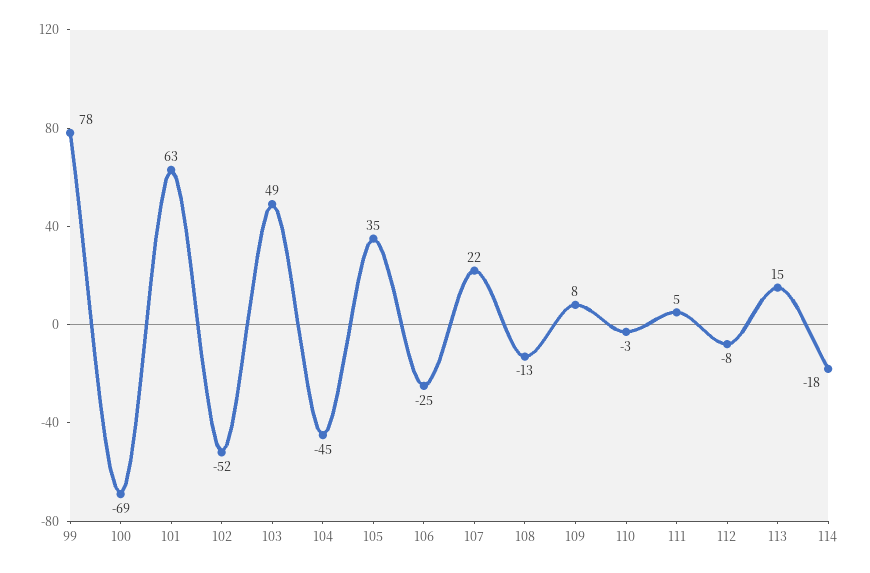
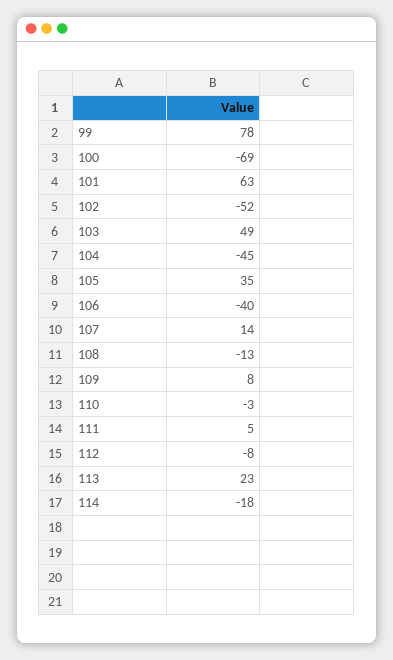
106: -25 -> -40
107: 22 -> 14
113: 15 -> 23

